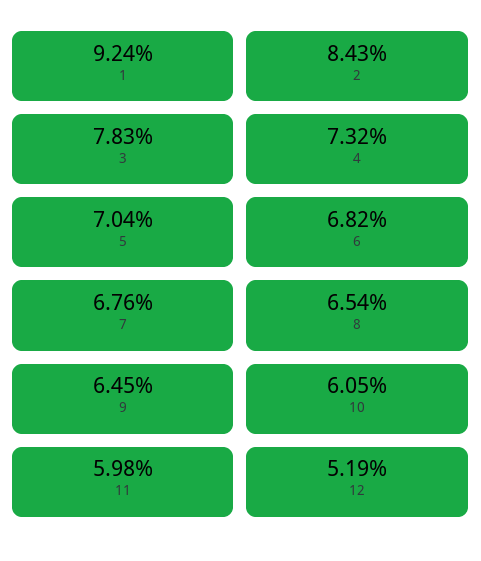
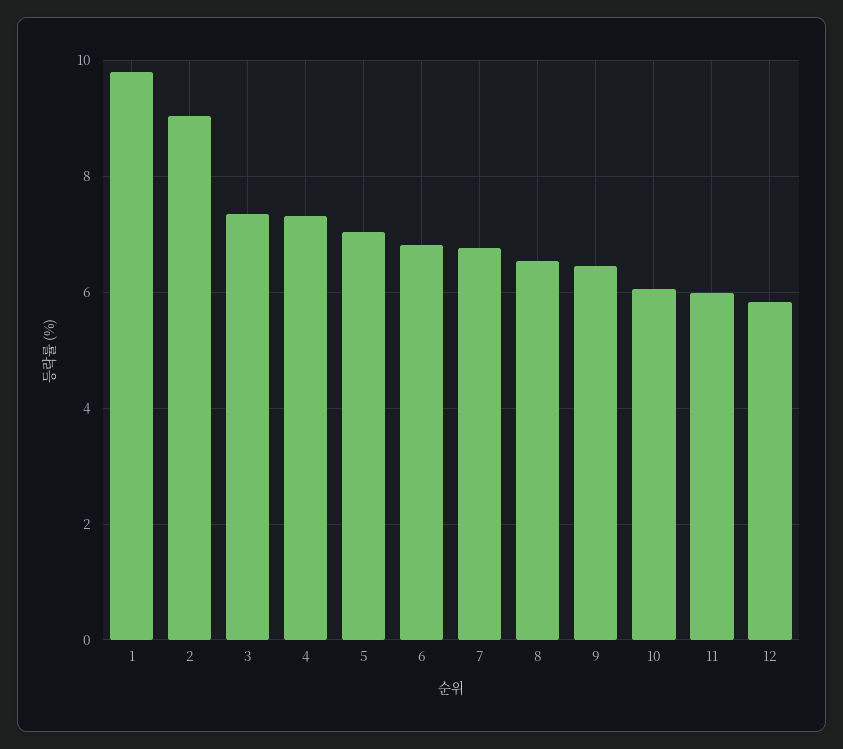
1: 9.24 -> 9.8
2: 8.43 -> 9
3: 7.83 -> 7.4
12: 5.19 -> 5.8

